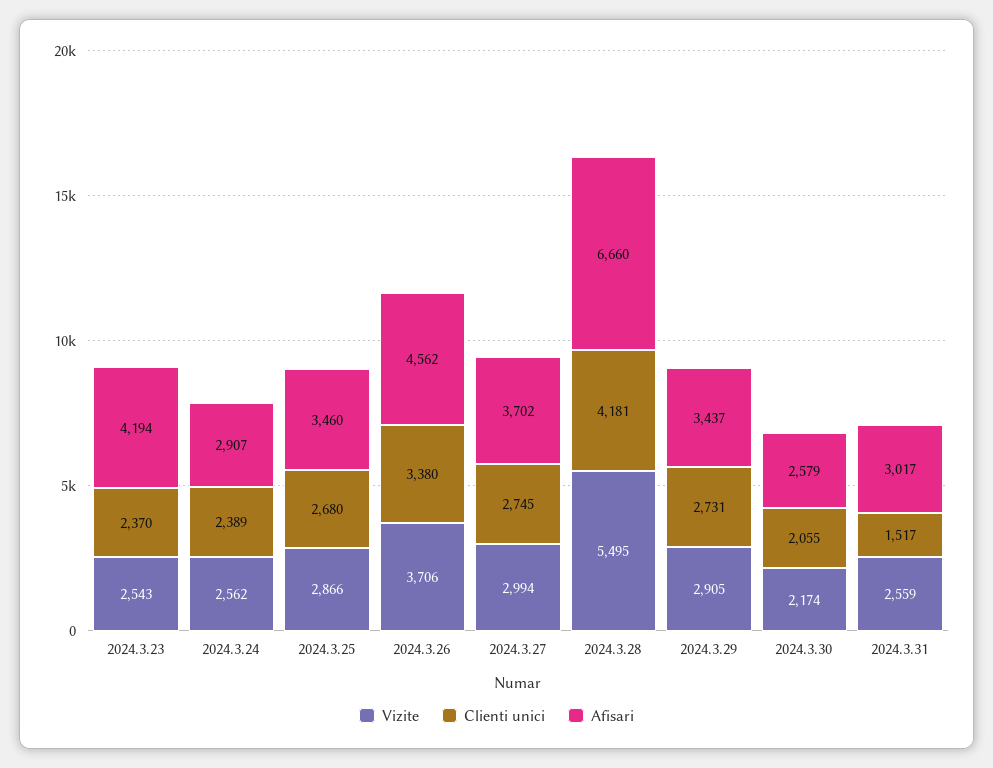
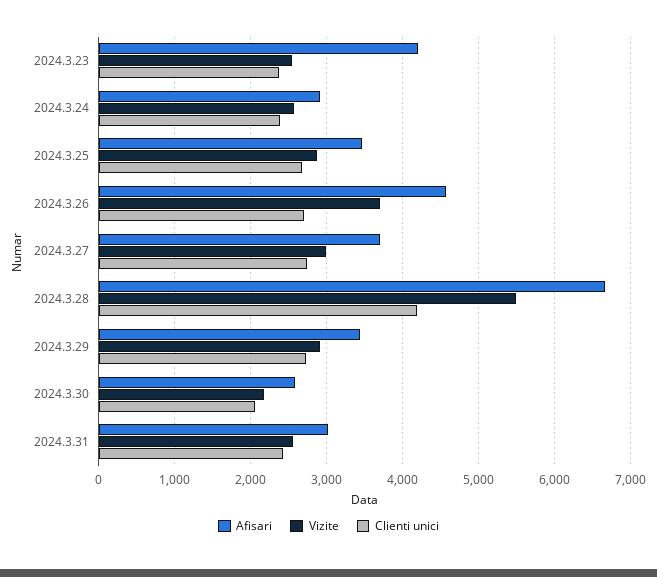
Clienti unici, 2024.3.26: 3380 -> 2700
Clienti unici, 2024.3.31: 1517 -> 2400

